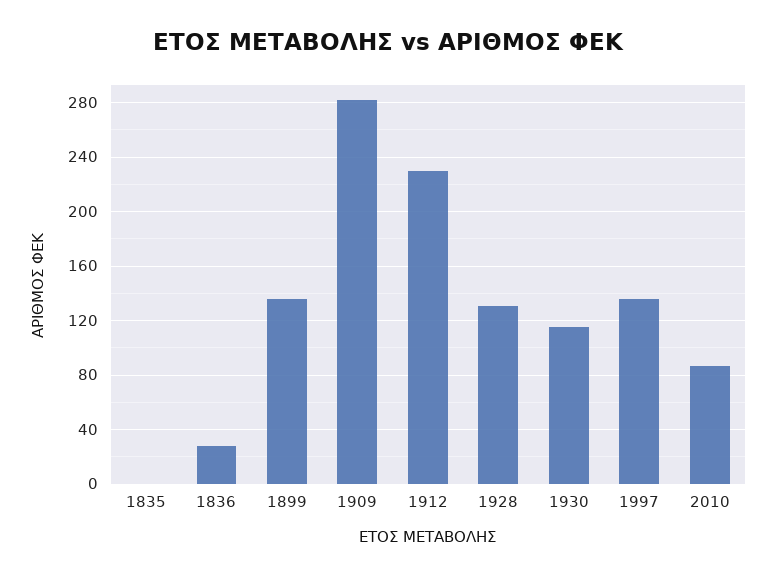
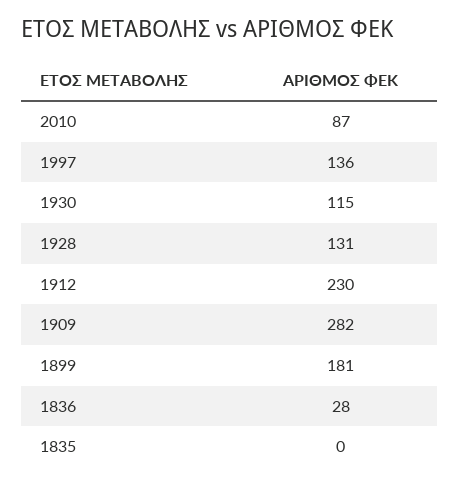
1899: 135 -> 181

